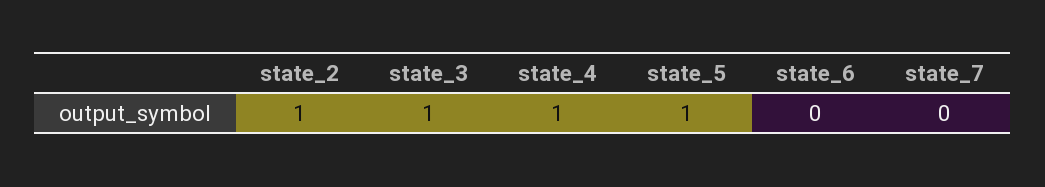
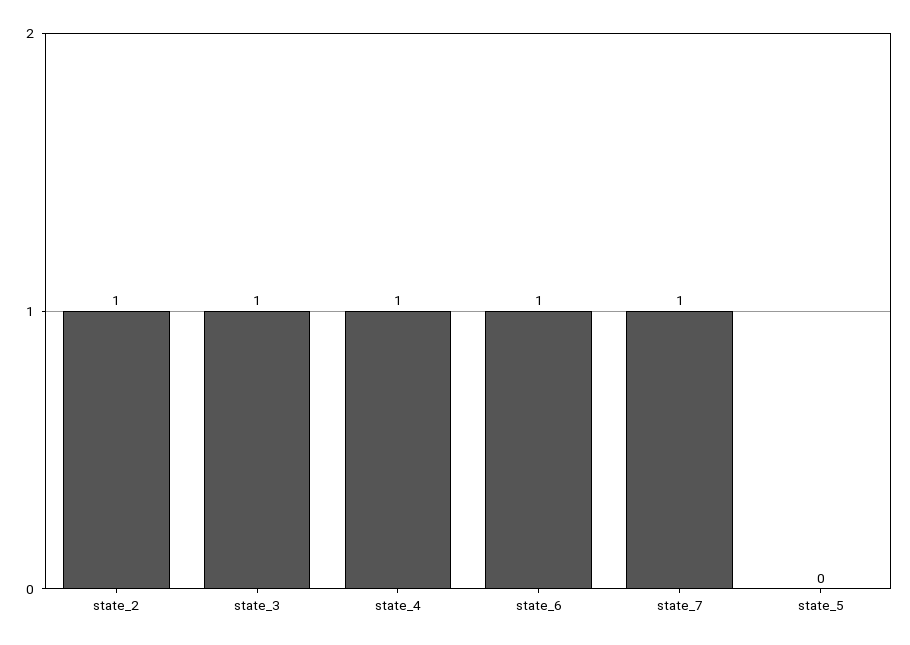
state_5: 1 -> 0
state_6: 0 -> 1
state_7: 0 -> 1

